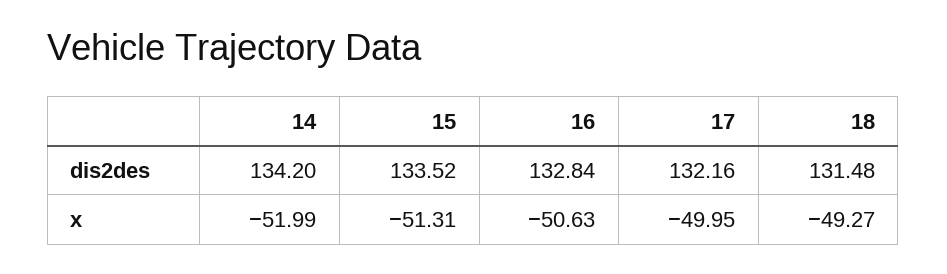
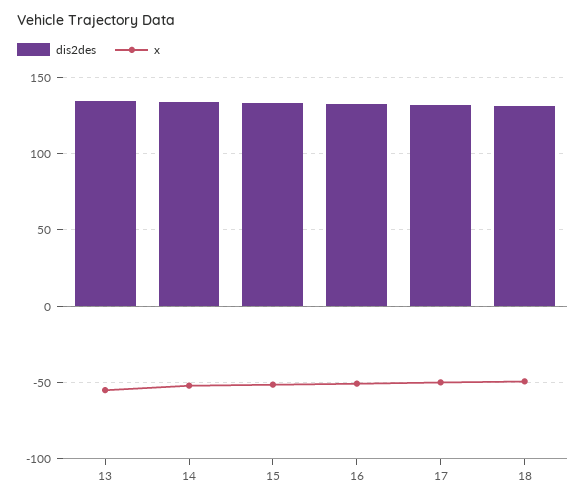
dis2des, 13: none -> 135
x, 13: none -> -55

